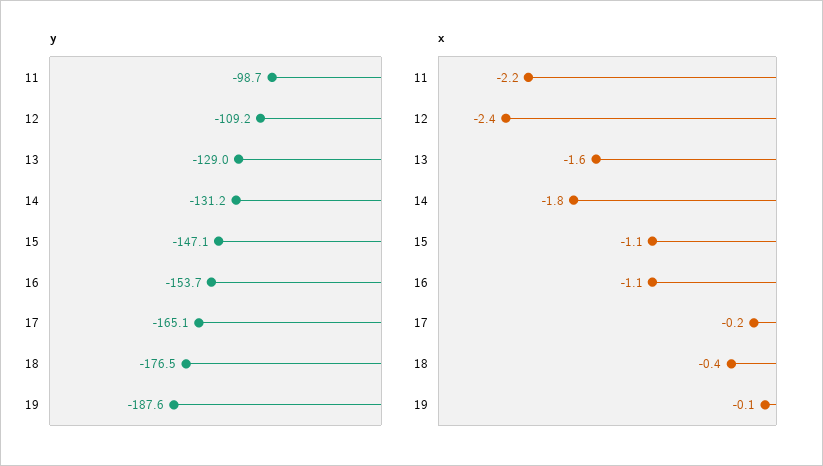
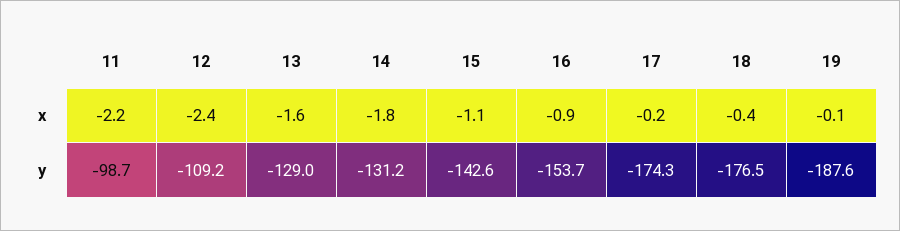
y, 15: -147.1 -> -142.6
y, 17: -165.1 -> -174.3
x, 16: -1.1 -> -0.9

